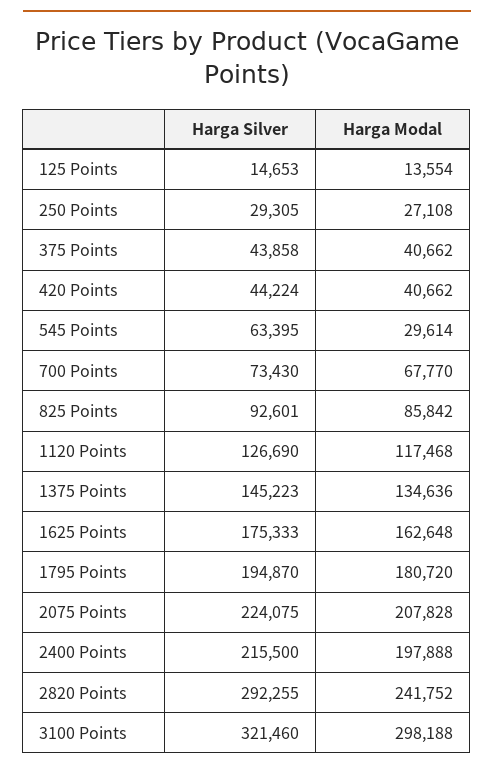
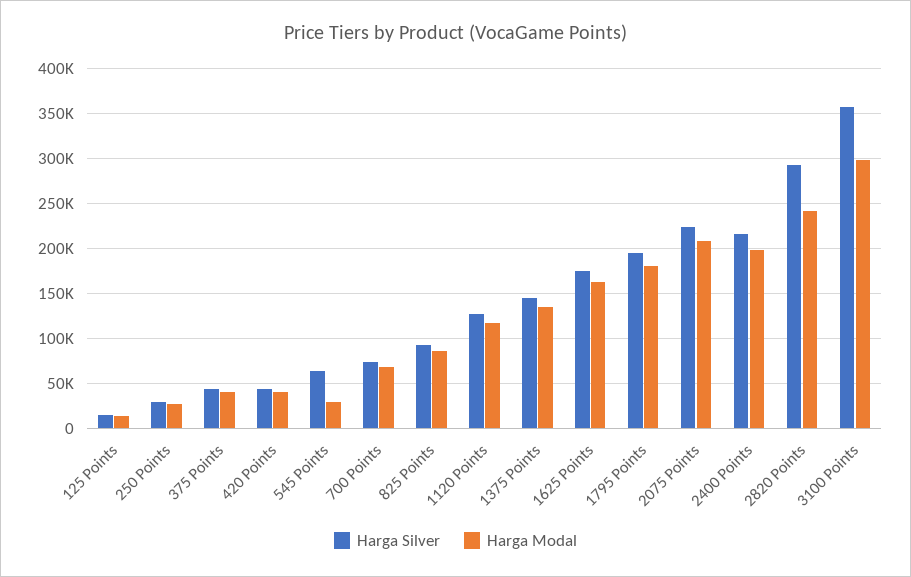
Harga Silver, 3100 Points: 321460 -> 360000

